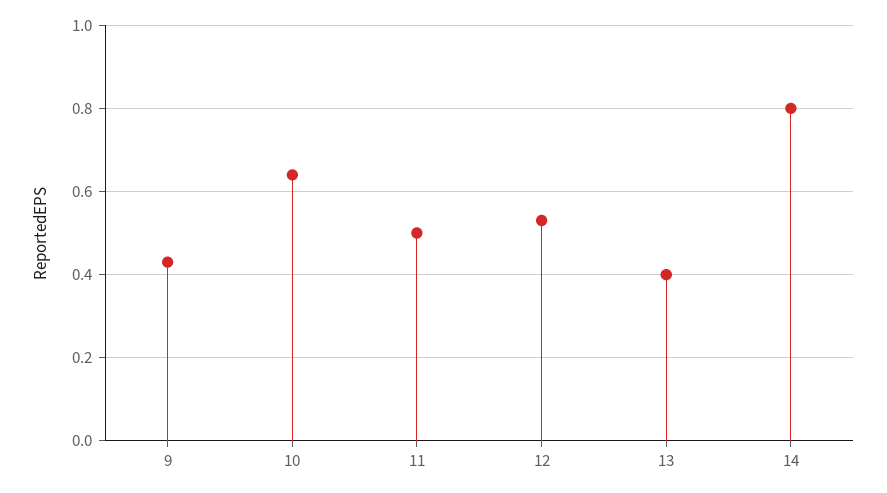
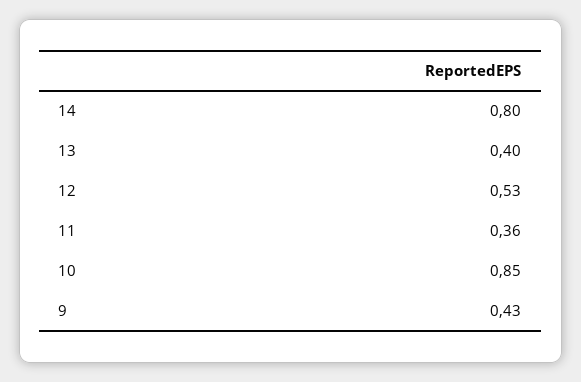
10: 0.65 -> 0.85
11: 0.5 -> 0.36

